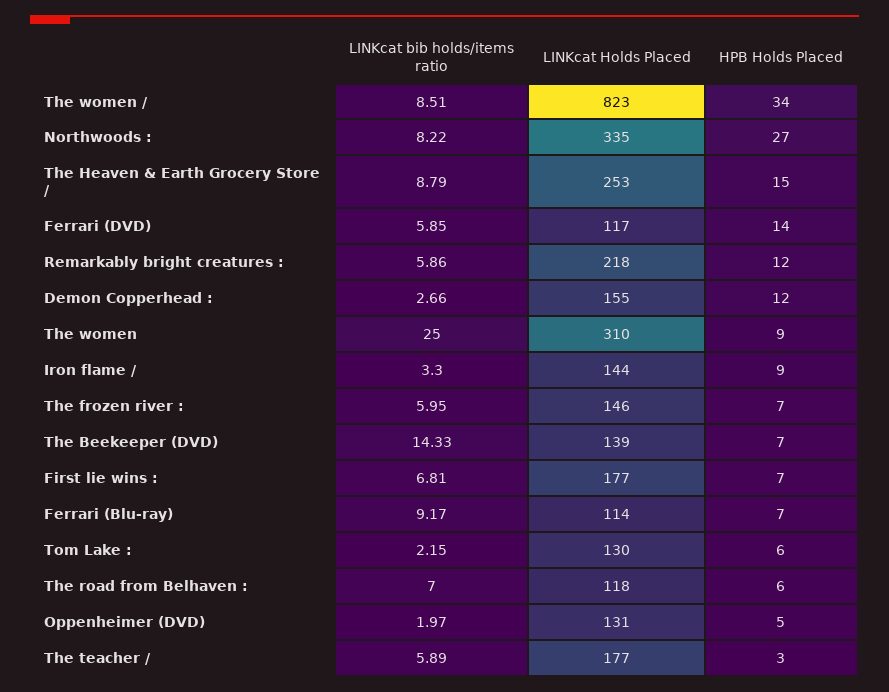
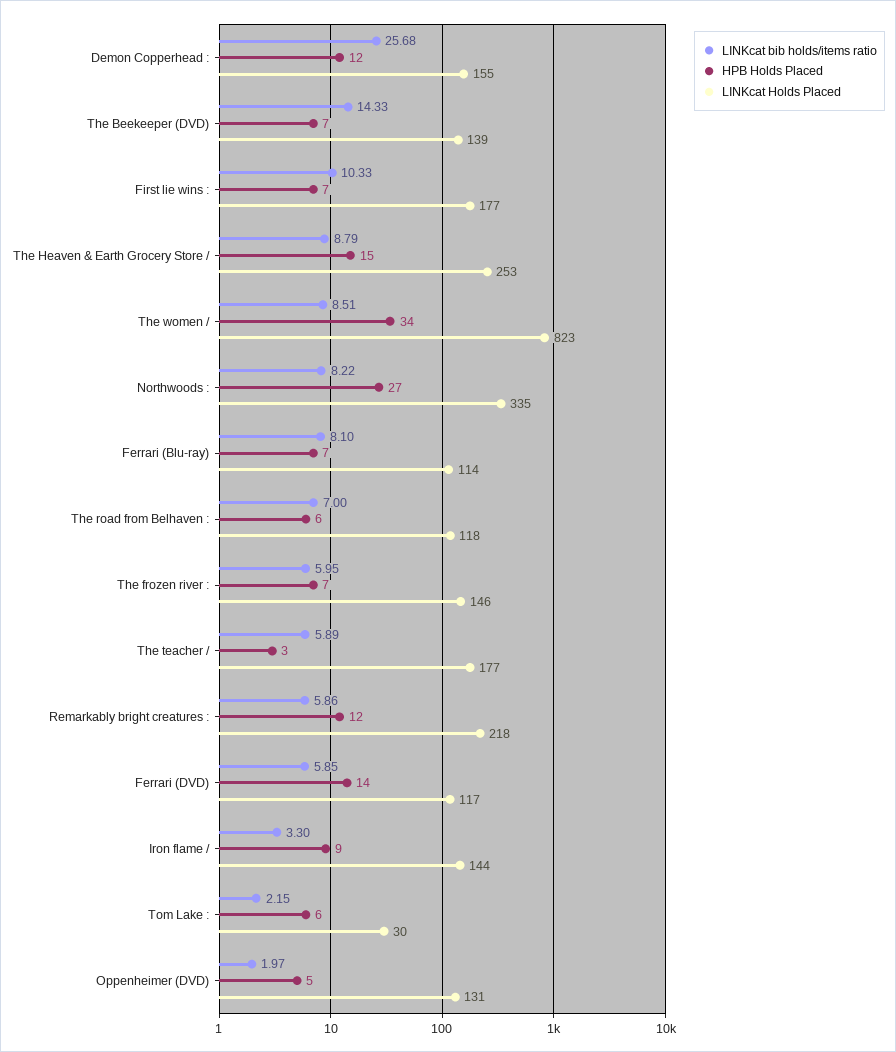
LINKcat bib holds/items ratio, Demon Copperhead :: 2.66 -> 25.68
LINKcat bib holds/items ratio, The women: 25 -> none
LINKcat Holds Placed, The women: 310 -> none
HPB Holds Placed, The women: 9 -> none
LINKcat bib holds/items ratio, First lie wins :: 6.81 -> 10.33
LINKcat bib holds/items ratio, Ferrari (Blu-ray): 9.17 -> 8.1
LINKcat Holds Placed, Tom Lake :: 130 -> 30

